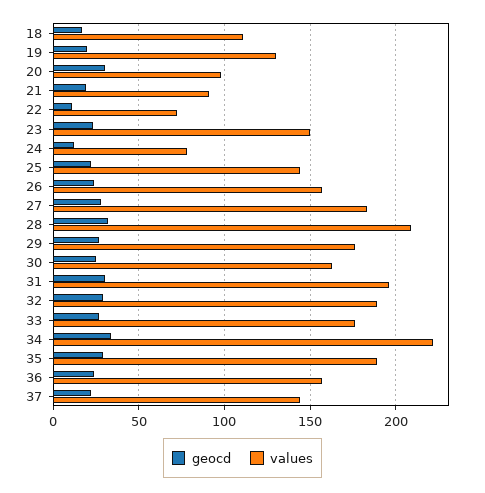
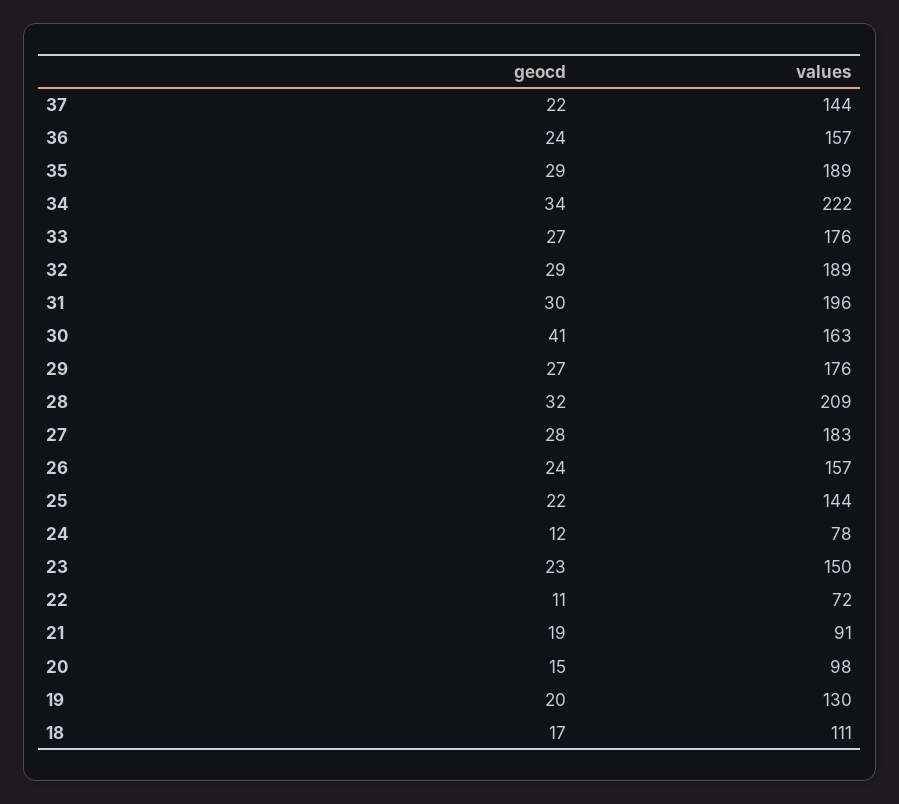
geocd, 20: 30 -> 15
geocd, 30: 25 -> 41

